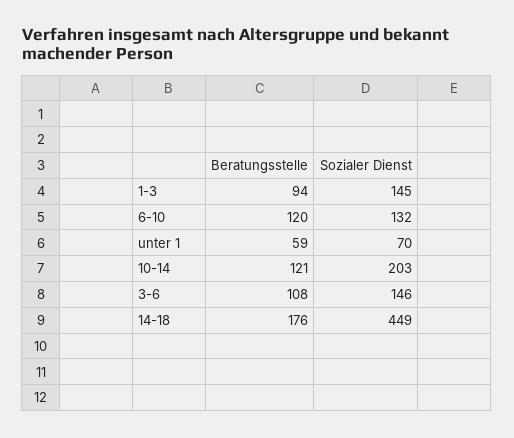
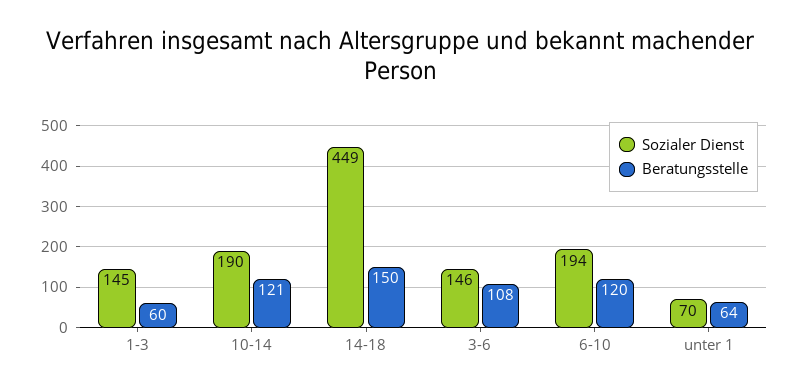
Beratungsstelle, 1-3: 94 -> 60
Sozialer Dienst, 6-10: 132 -> 194
Beratungsstelle, unter 1: 59 -> 64
Sozialer Dienst, 10-14: 203 -> 190
Beratungsstelle, 14-18: 176 -> 150

